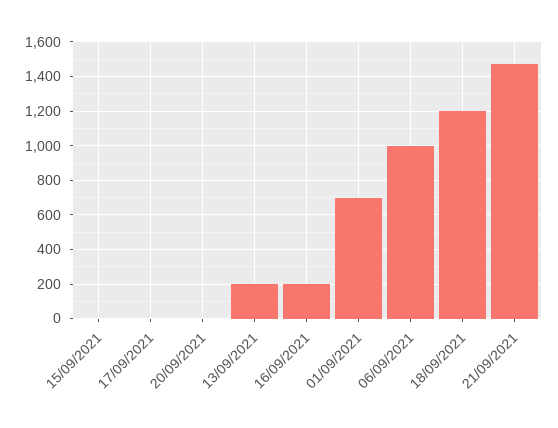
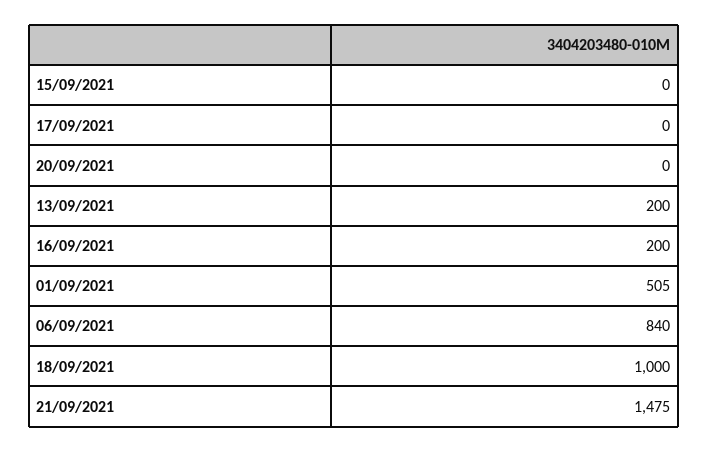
01/09/2021: 700 -> 505
06/09/2021: 1000 -> 840
18/09/2021: 1200 -> 1000

